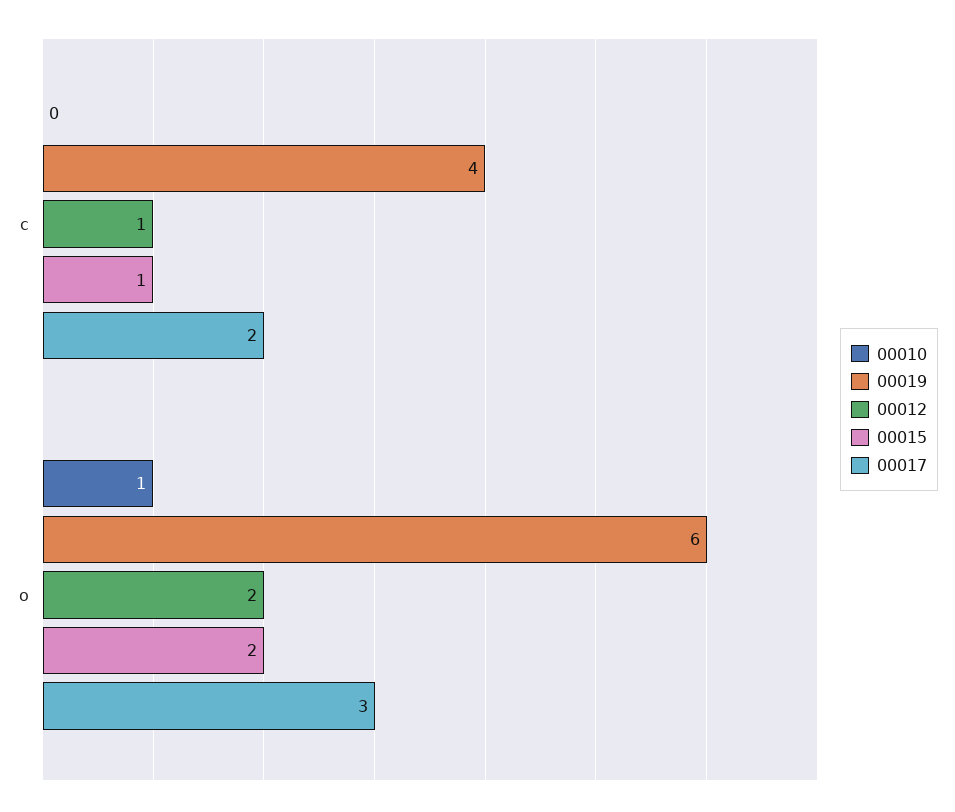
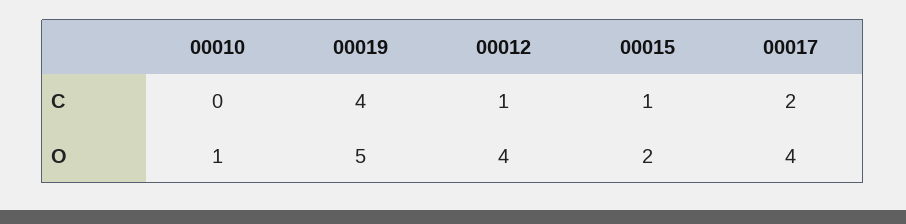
00019, o: 6 -> 5
00012, o: 2 -> 4
00017, o: 3 -> 4

